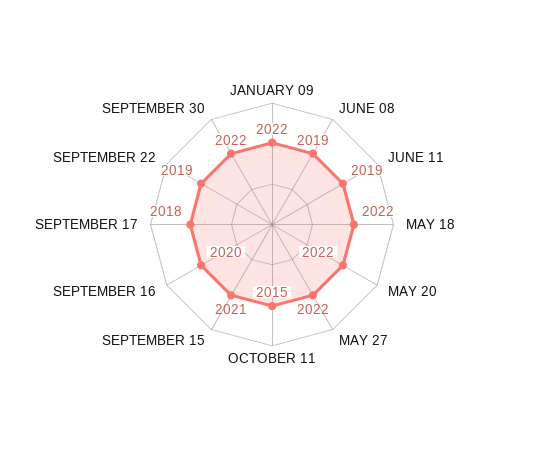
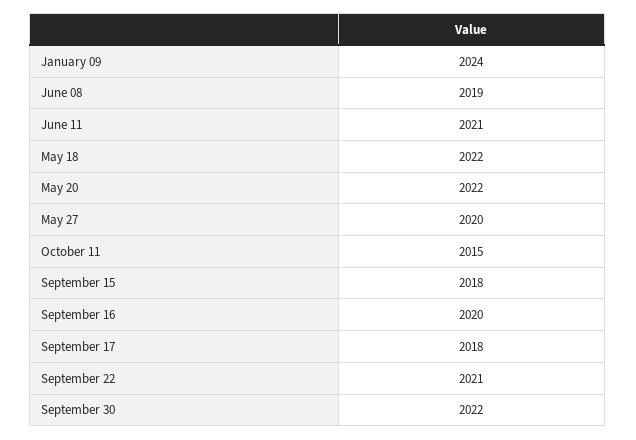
JANUARY 09: 2022 -> 2024
JUNE 11: 2019 -> 2021
MAY 27: 2022 -> 2020
SEPTEMBER 15: 2021 -> 2018
SEPTEMBER 22: 2019 -> 2021

